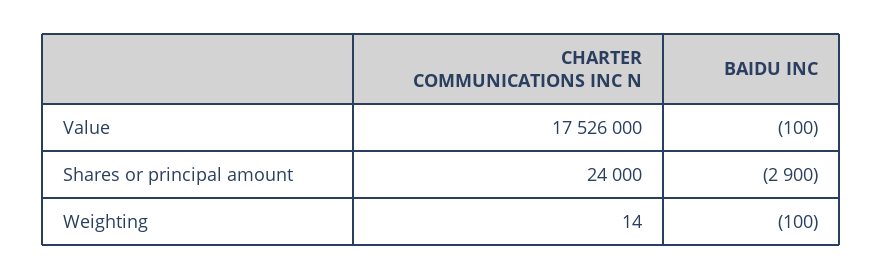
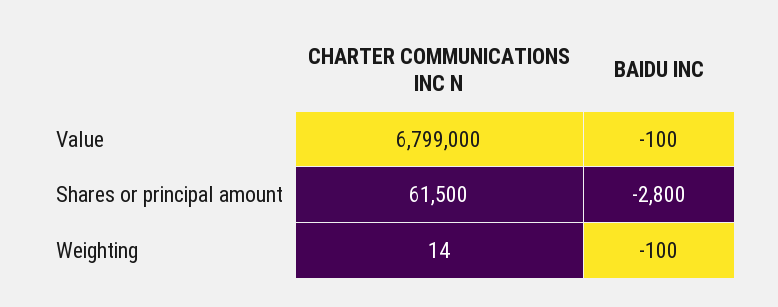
CHARTER COMMUNICATIONS INC N, Value: 17526000 -> 6799000
CHARTER COMMUNICATIONS INC N, Shares or principal amount: 24000 -> 61500
BAIDU INC, Shares or principal amount: -2900 -> -2800

